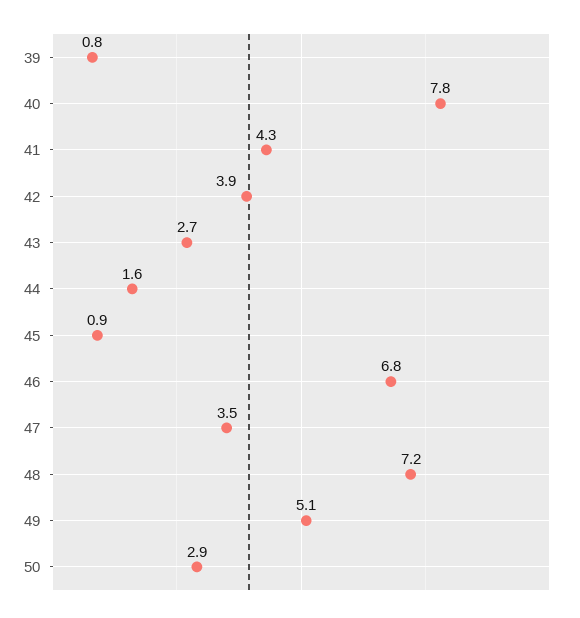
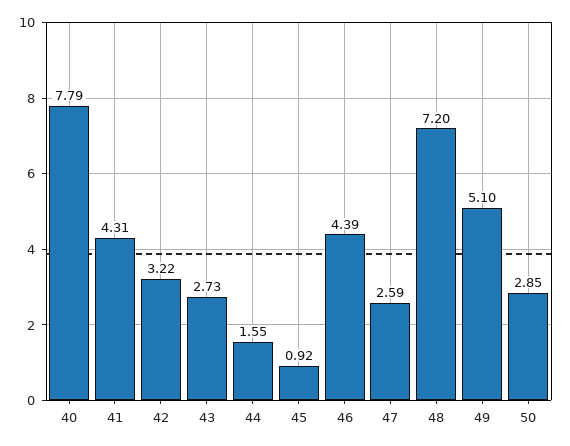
39: 0.8 -> none
42: 3.9 -> 3.22
46: 6.8 -> 4.39
47: 3.5 -> 2.59

